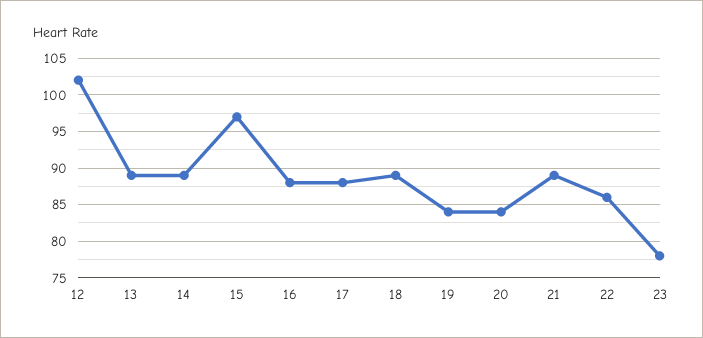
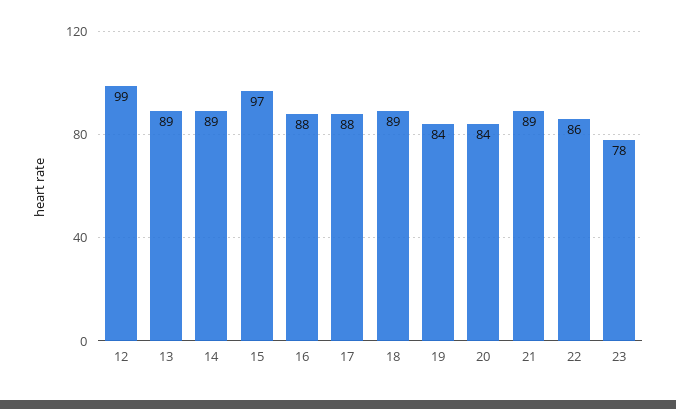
12: 102 -> 99

